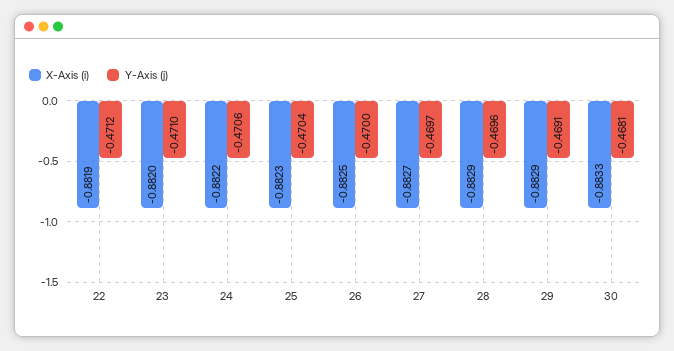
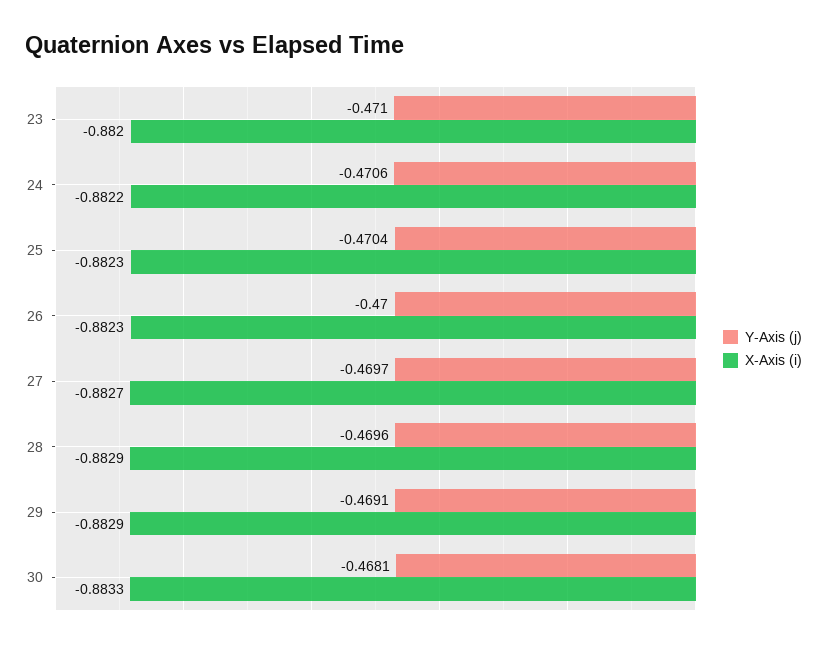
X-Axis (i), 22: -0.8819 -> none
Y-Axis (j), 22: -0.4712 -> none
X-Axis (i), 26: -0.8825 -> -0.8823

